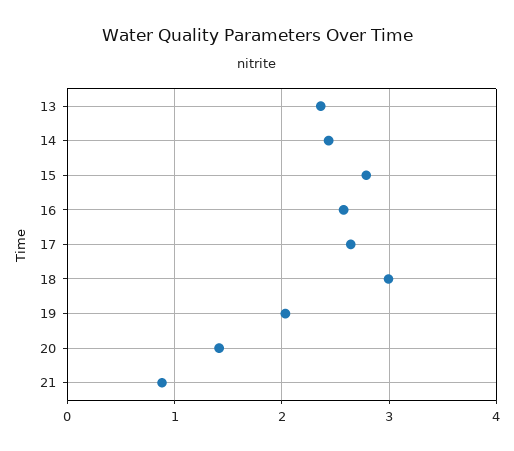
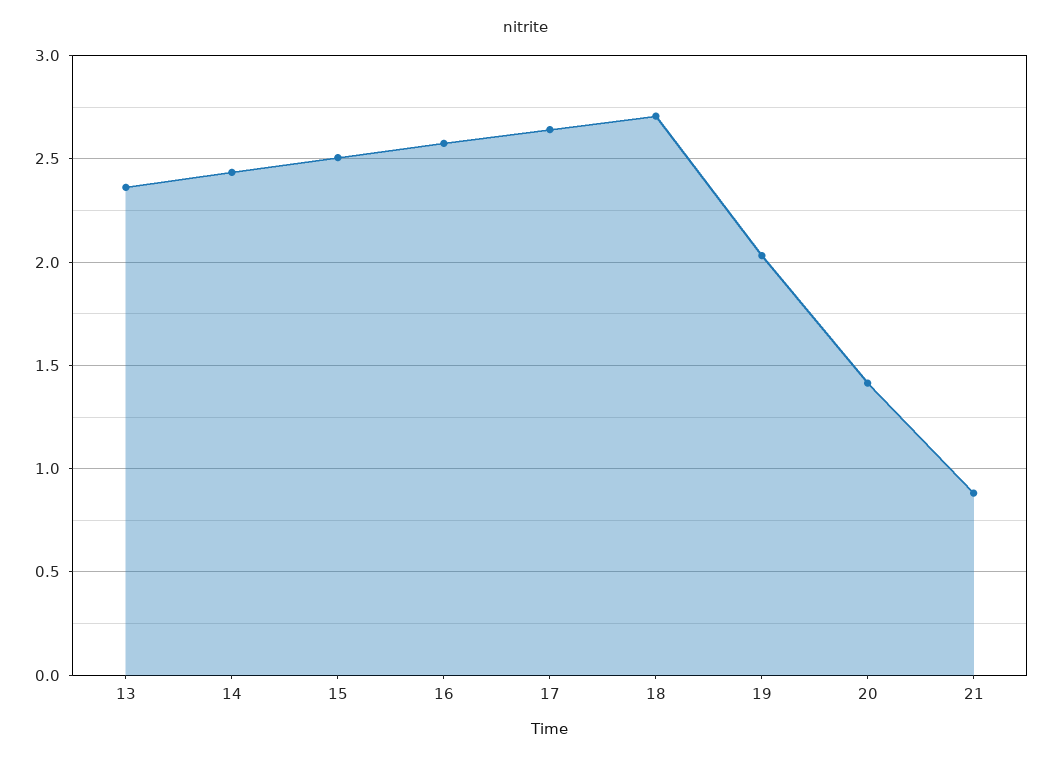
15: 2.8 -> 2.5
18: 3 -> 2.7

